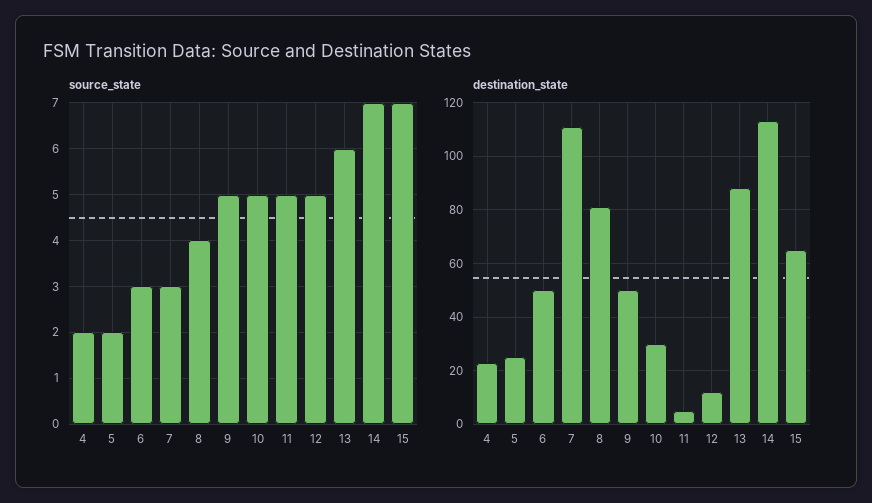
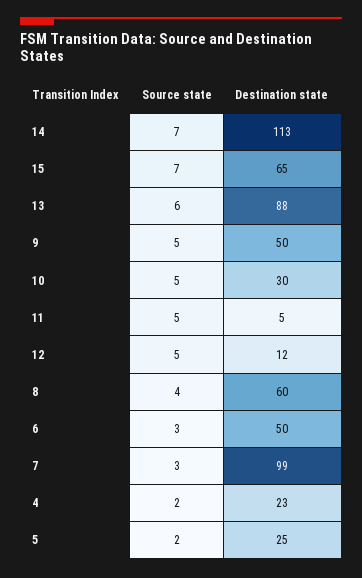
destination_state, 7: 110 -> 99
destination_state, 8: 80 -> 60

